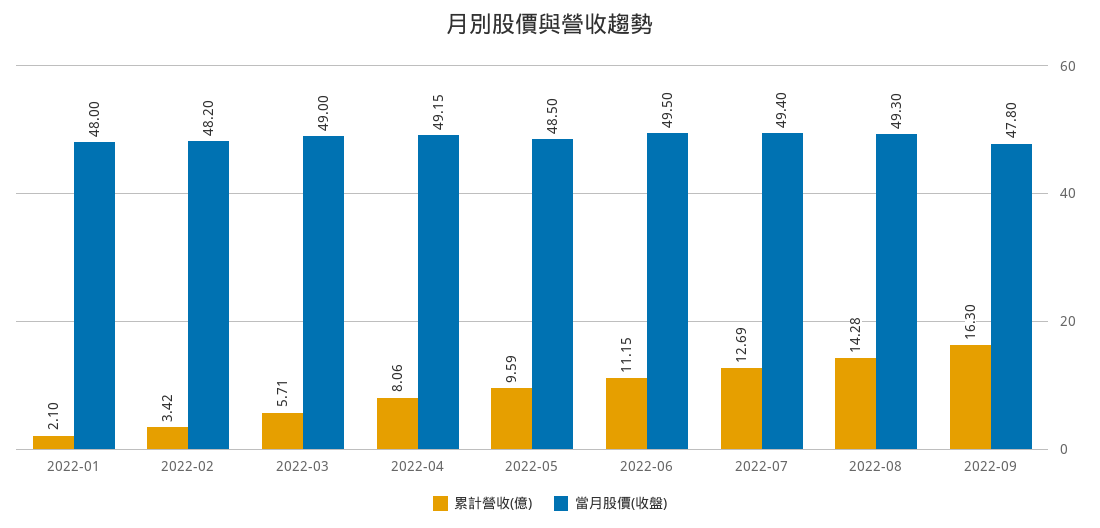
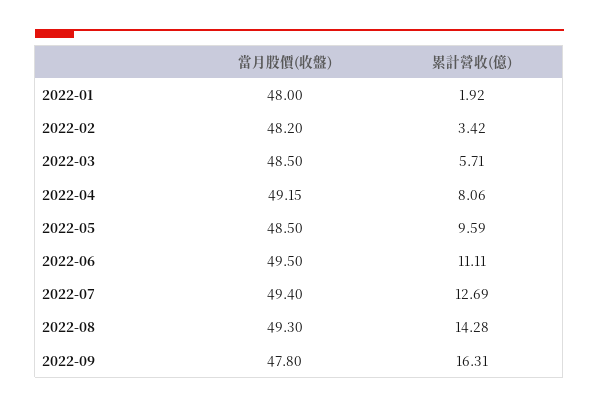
累計營收(億), 2022-01: 2.1 -> 1.92
當月股價(收盤), 2022-03: 49 -> 48.5
累計營收(億), 2022-06: 11.15 -> 11.11
累計營收(億), 2022-09: 16.3 -> 16.31

